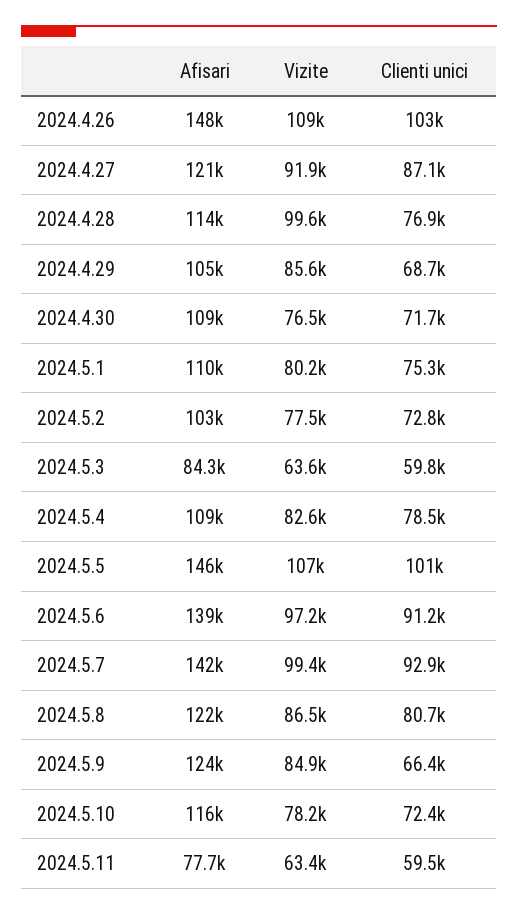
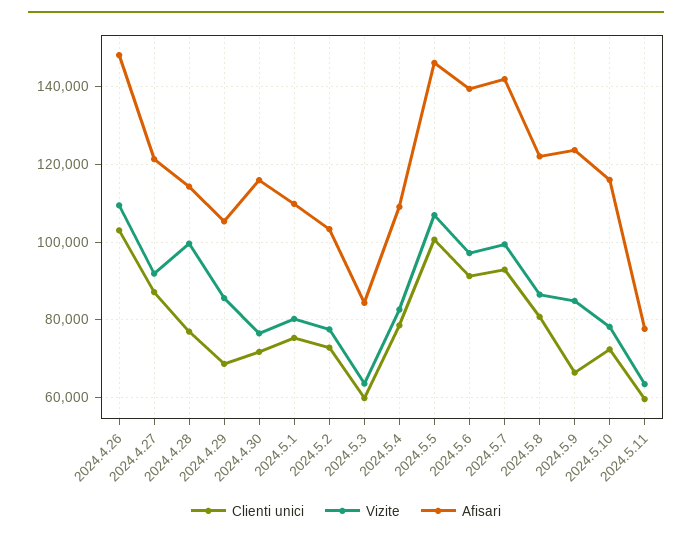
Afisari, 2024.4.30: 109000 -> 116000

